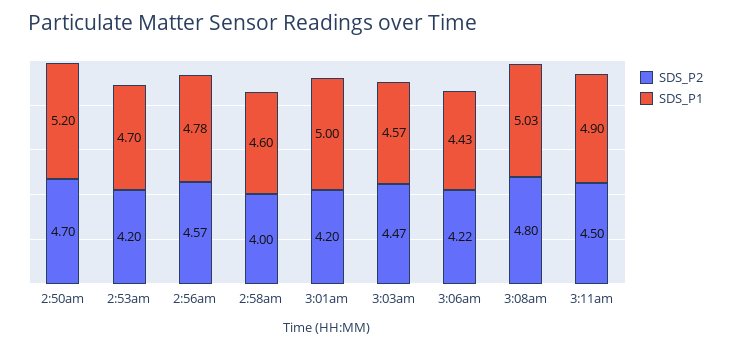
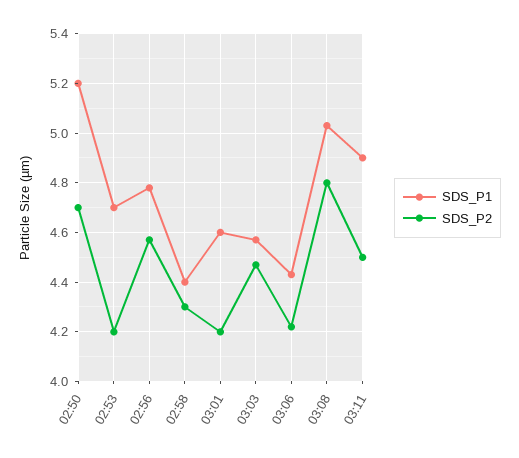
SDS_P2, 2:58am: 4 -> 4.3
SDS_P1, 2:58am: 4.6 -> 4.4
SDS_P1, 3:01am: 5 -> 4.6

